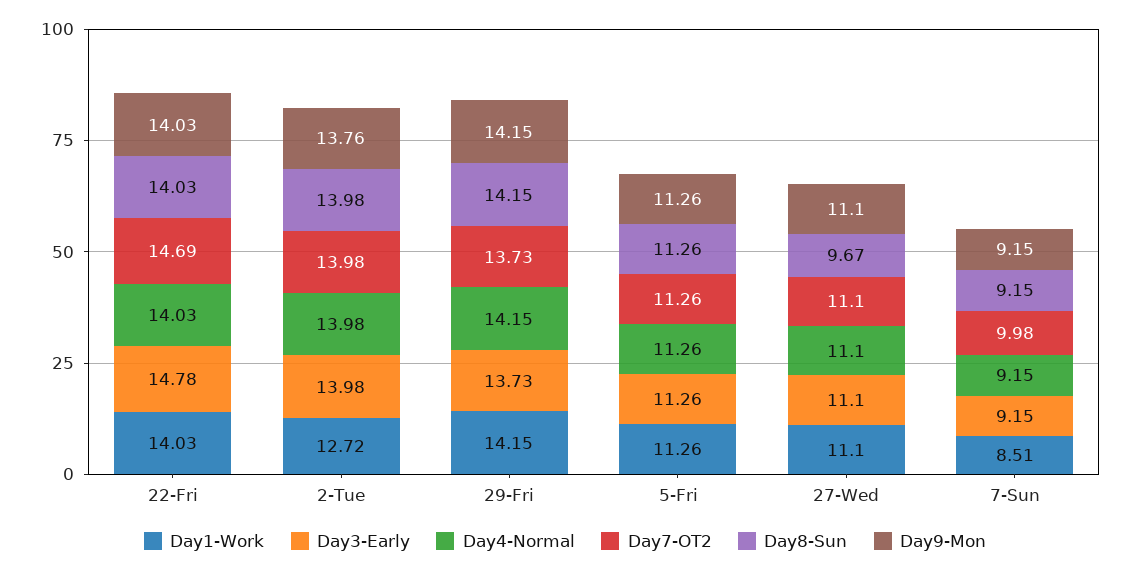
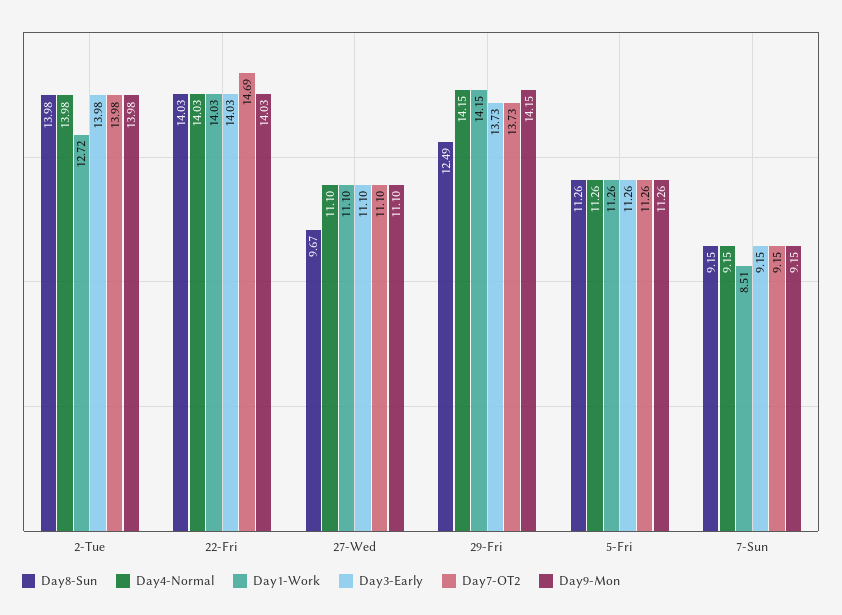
Day3-Early, 22-Fri: 14.78 -> 14.03
Day9-Mon, 2-Tue: 13.76 -> 13.98
Day8-Sun, 29-Fri: 14.15 -> 12.49
Day7-OT2, 7-Sun: 9.98 -> 9.15

